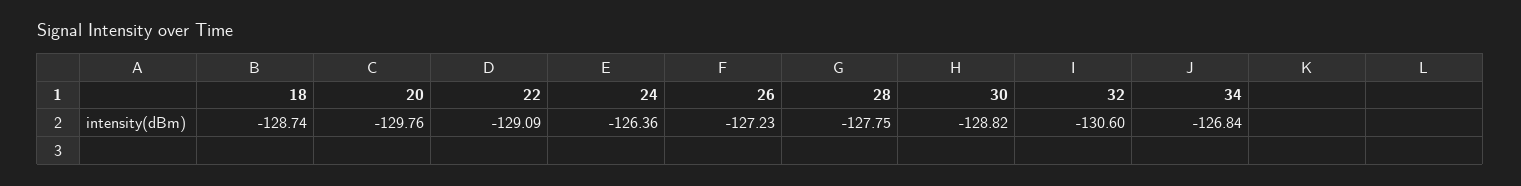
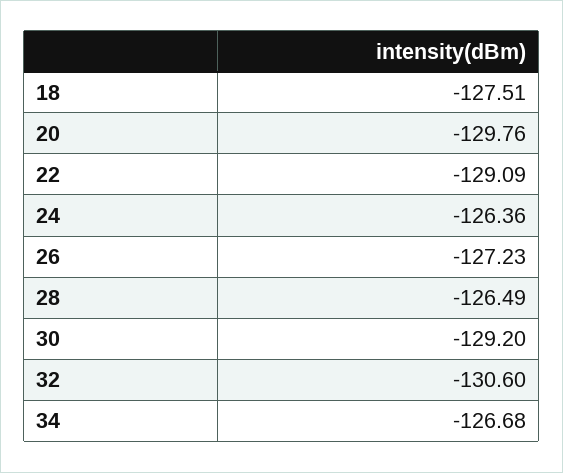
18: -128.74 -> -127.51
28: -127.75 -> -126.49
30: -128.82 -> -129.2
34: -126.84 -> -126.68

